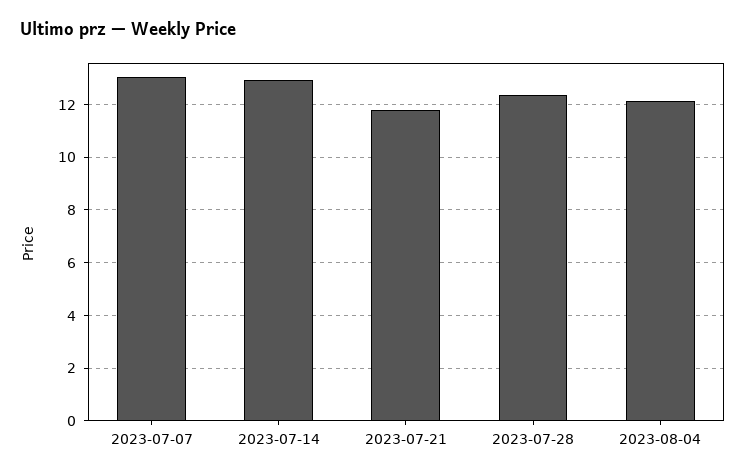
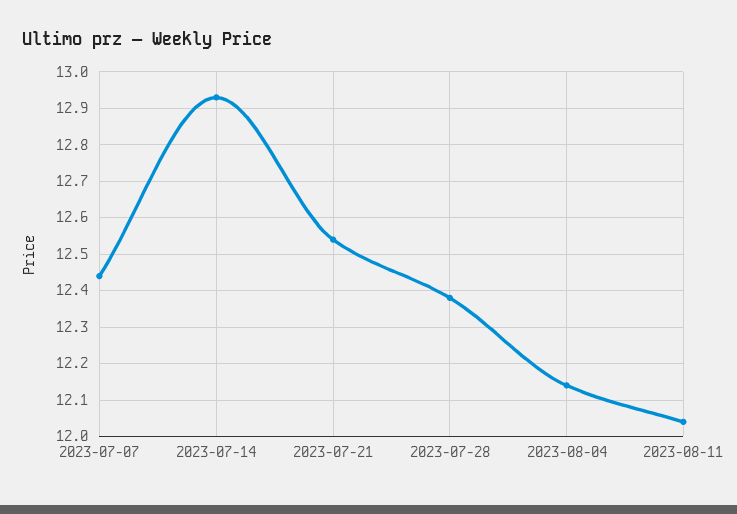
2023-07-07: 13 -> 12.45
2023-07-21: 11.75 -> 12.55
2023-08-11: none -> 12.05

